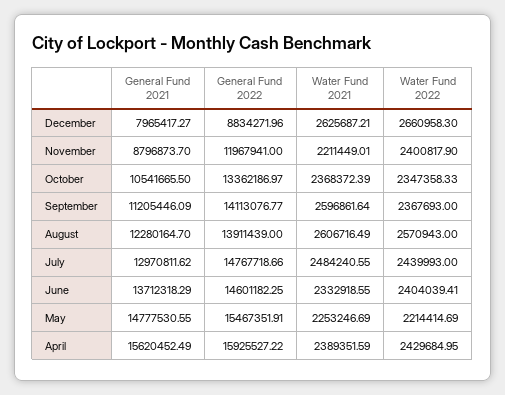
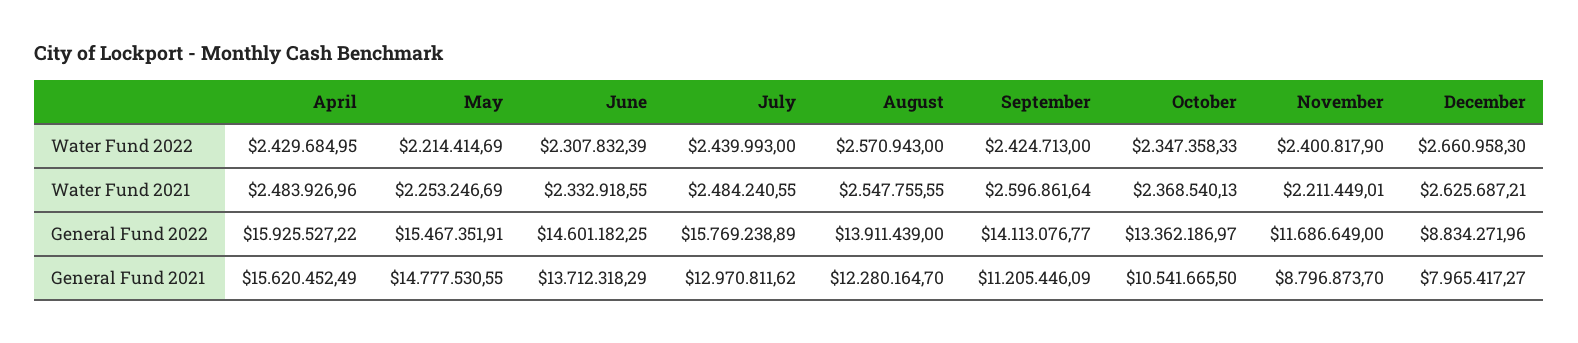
General Fund 2022, November: 11967941 -> 11686649
Water Fund 2021, October: 2368372.39 -> 2368540.13
Water Fund 2022, September: 2367693 -> 2424713
Water Fund 2021, August: 2606716.49 -> 2547755.55
General Fund 2022, July: 14767718.66 -> 15769238.89
Water Fund 2022, June: 2404039.41 -> 2307832.39
Water Fund 2021, April: 2389351.59 -> 2483926.96

